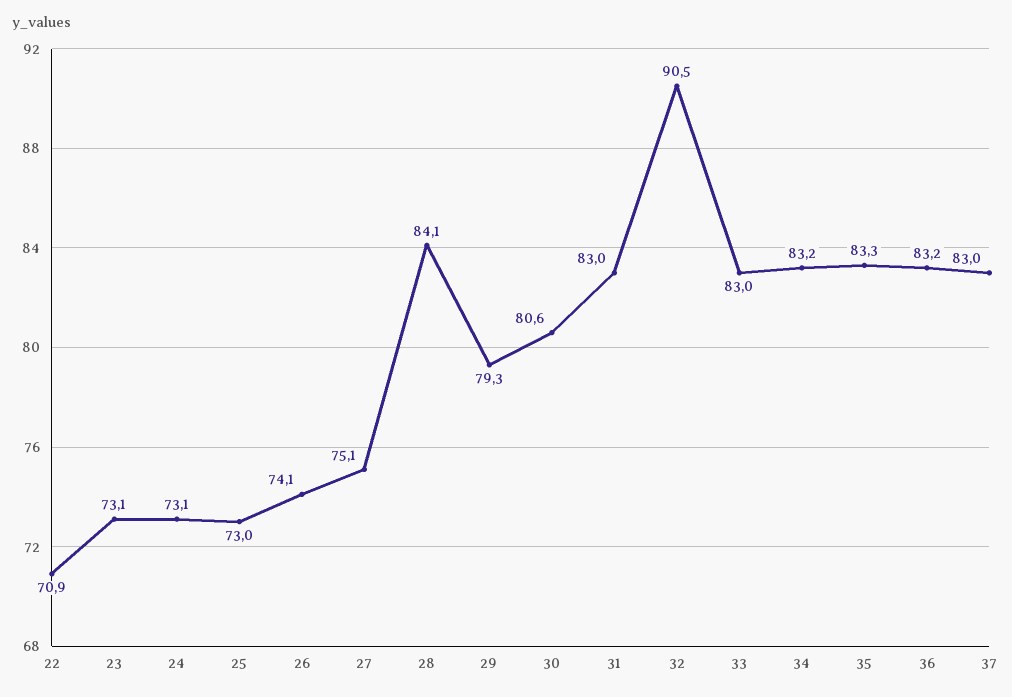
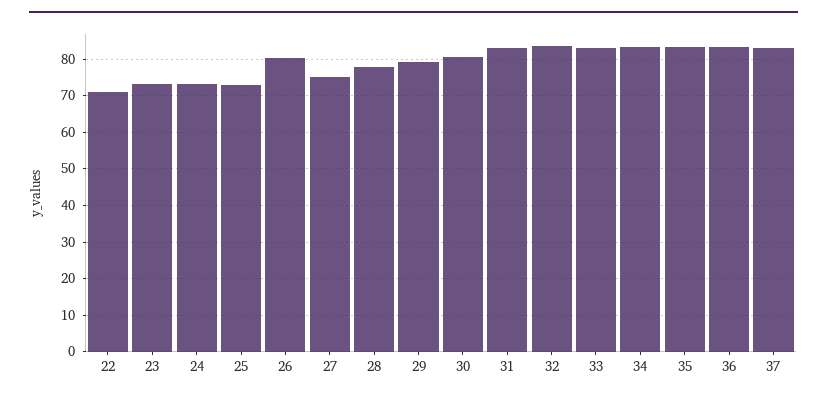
26: 74.1 -> 80
28: 84.1 -> 78
32: 90.5 -> 84

